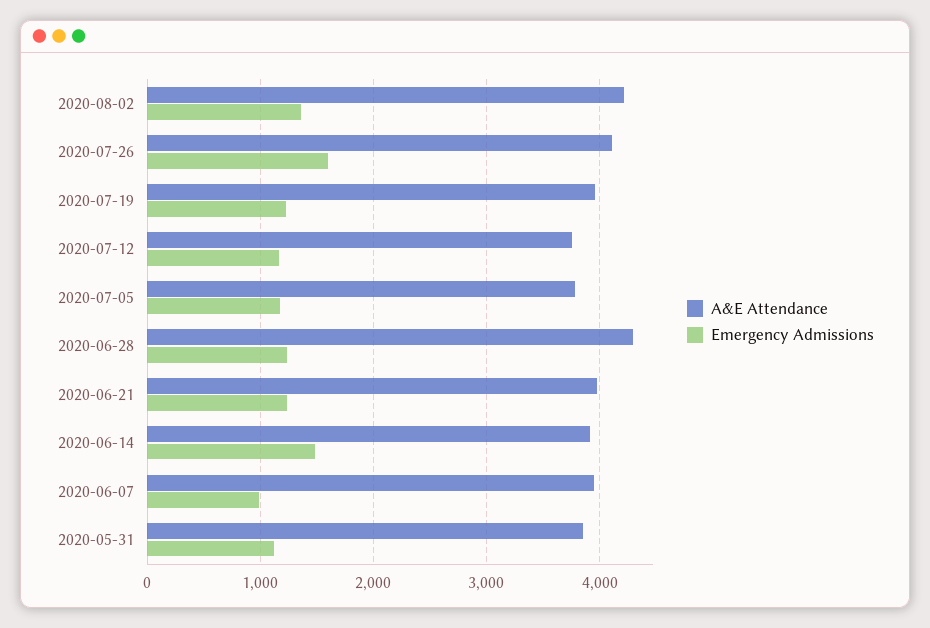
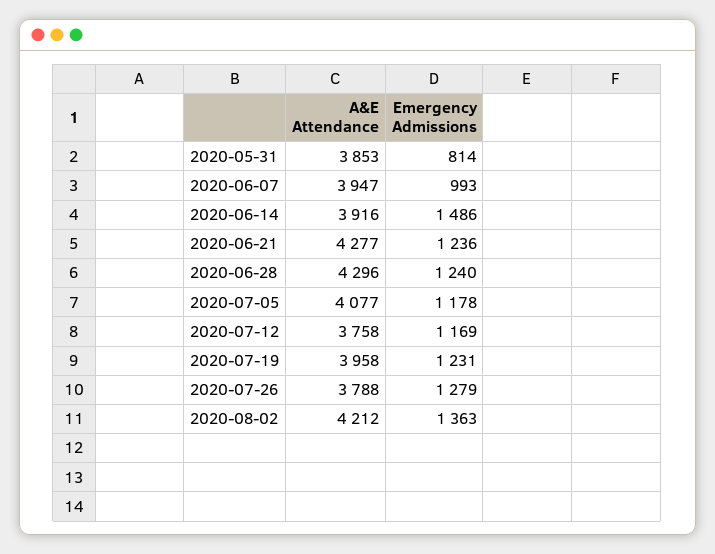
A&E Attendance, 2020-07-26: 4100 -> 3788
Emergency Admissions, 2020-07-26: 1600 -> 1279
A&E Attendance, 2020-07-05: 3800 -> 4077
A&E Attendance, 2020-06-21: 4000 -> 4277
Emergency Admissions, 2020-05-31: 1100 -> 814

